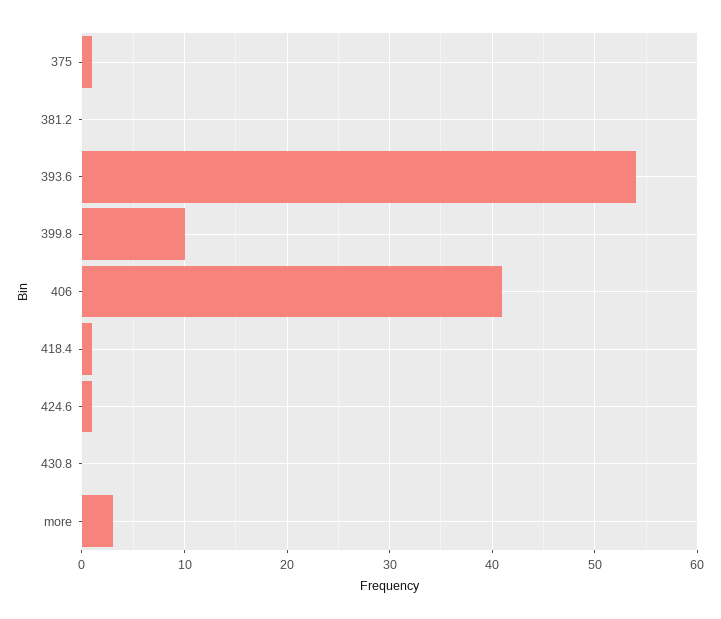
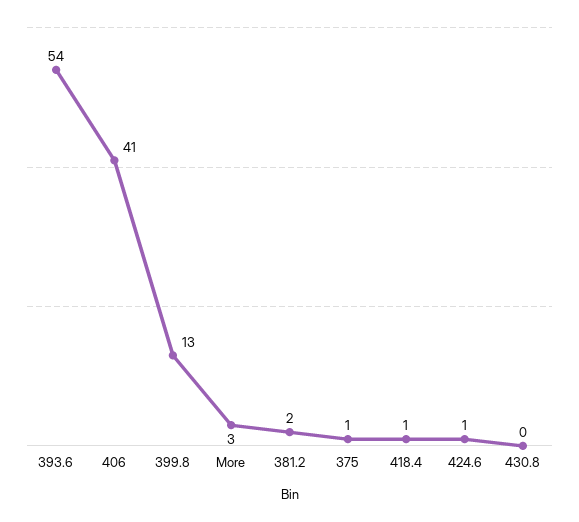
381.2: 0 -> 2
399.8: 10 -> 13

